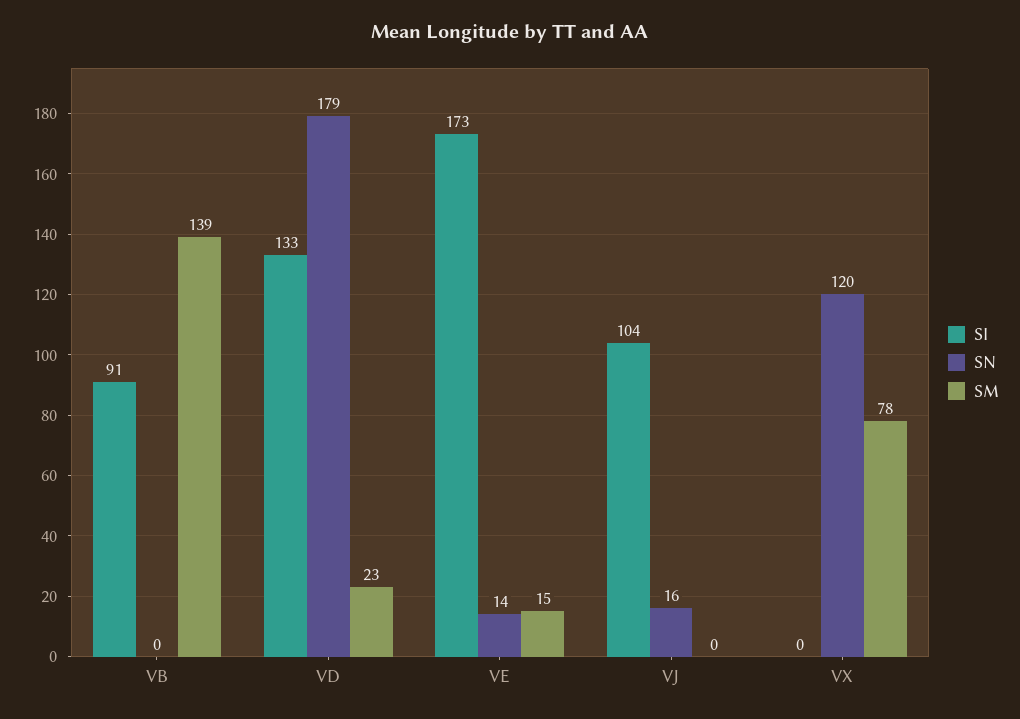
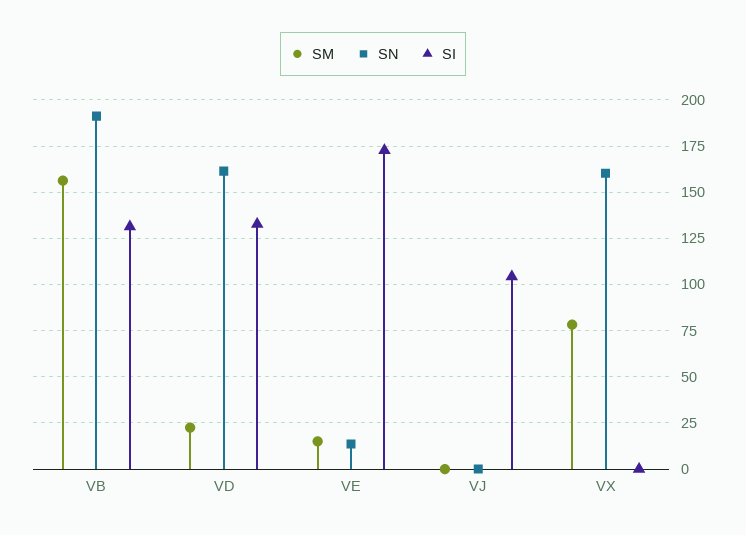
SI, VB: 91 -> 130
SN, VB: 0 -> 190
SM, VB: 139 -> 155
SN, VD: 179 -> 160
SN, VJ: 16 -> 0
SN, VX: 120 -> 160

